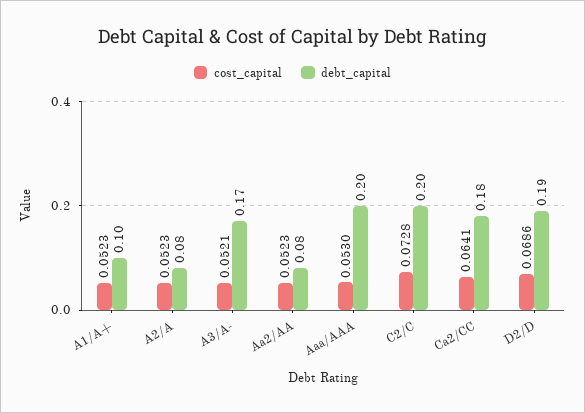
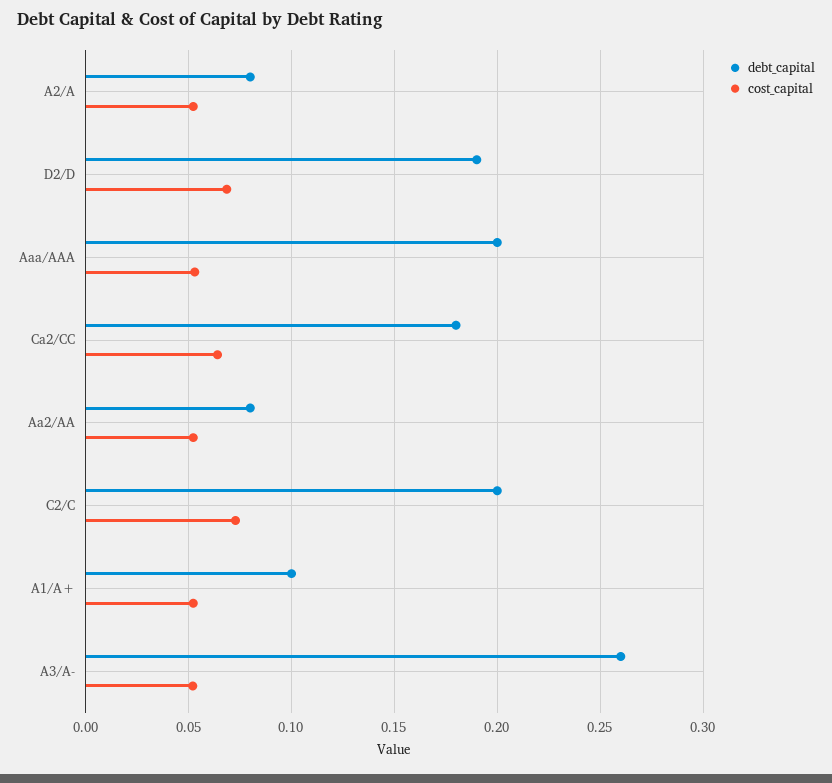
debt_capital, A3/A-: 0.17 -> 0.26

